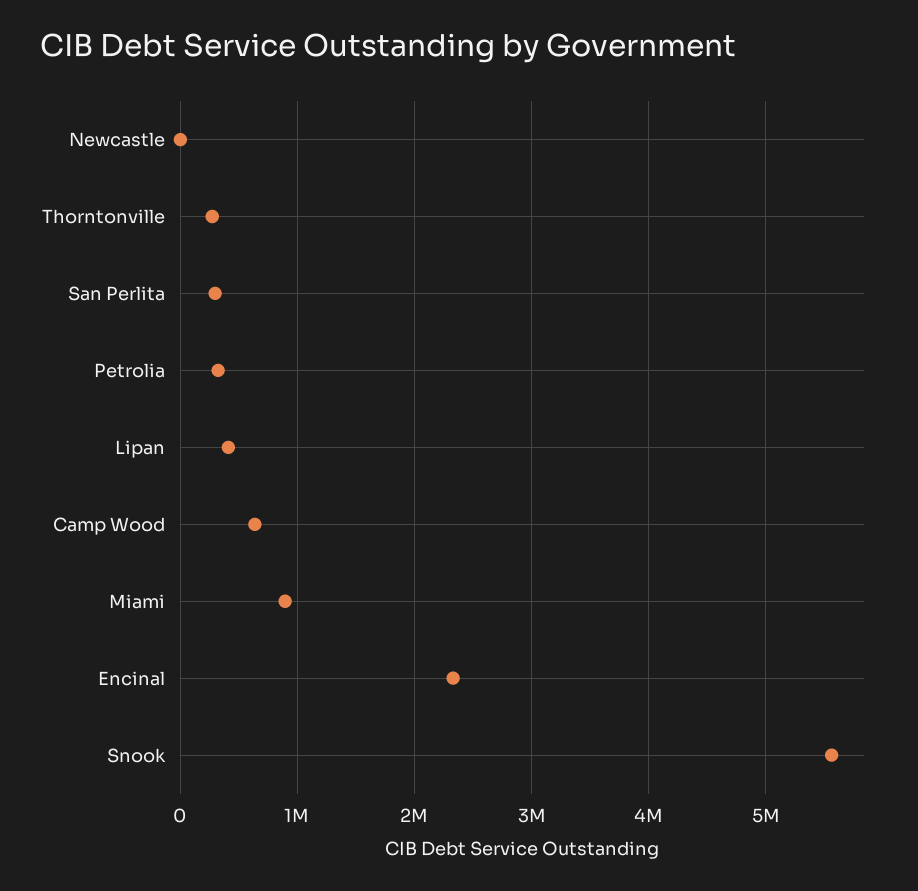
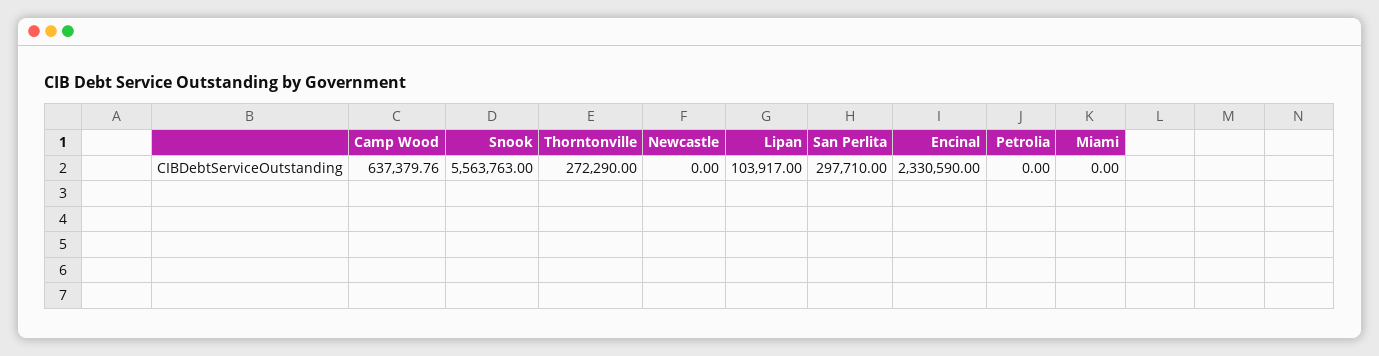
Petrolia: 300000 -> 0
Lipan: 400000 -> 103917
Miami: 900000 -> 0

